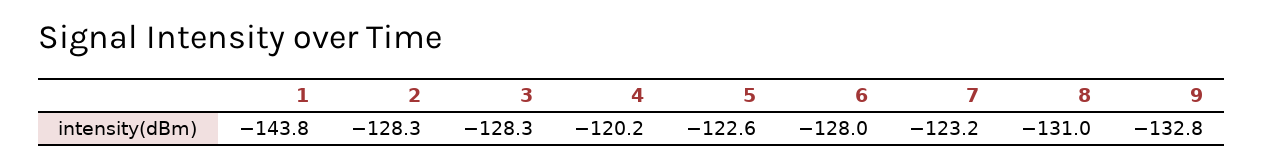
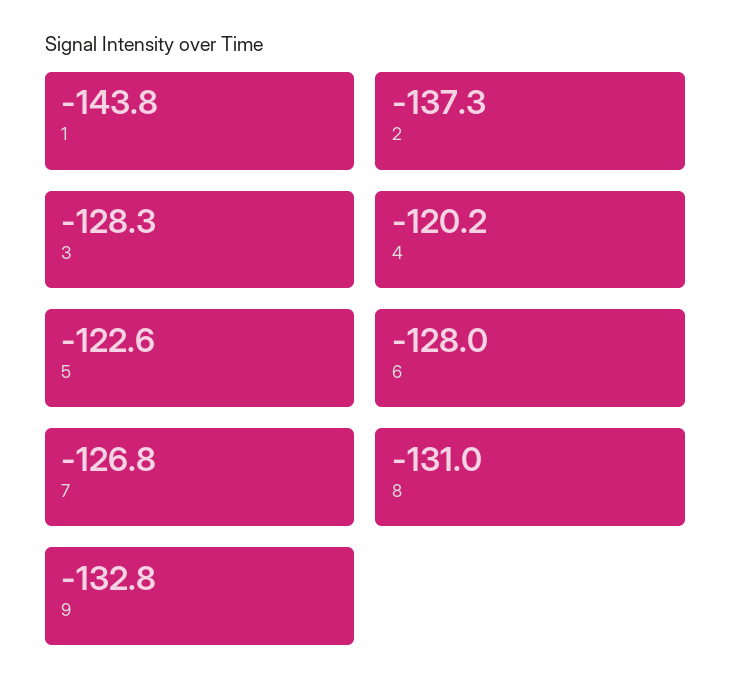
2: -128.3 -> -137.3
7: -123.2 -> -126.8

